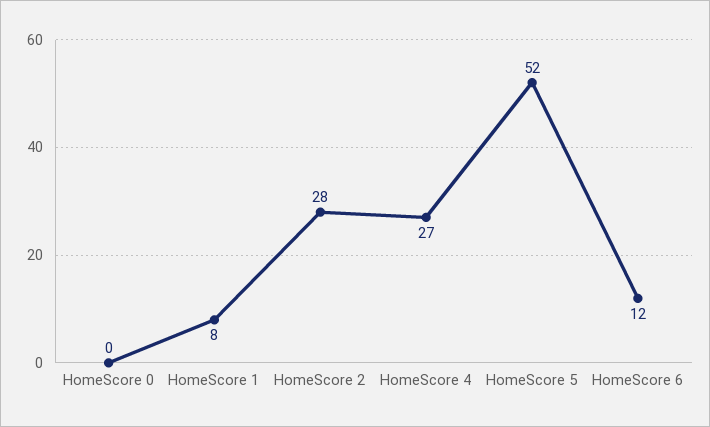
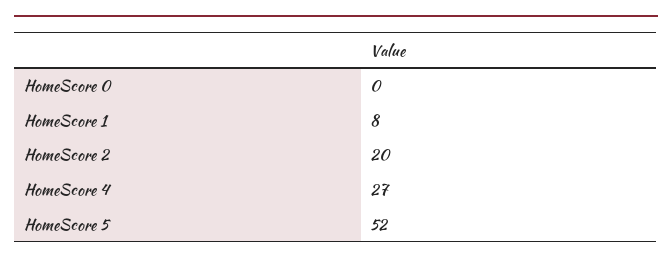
HomeScore 2: 28 -> 20
HomeScore 6: 12 -> none

